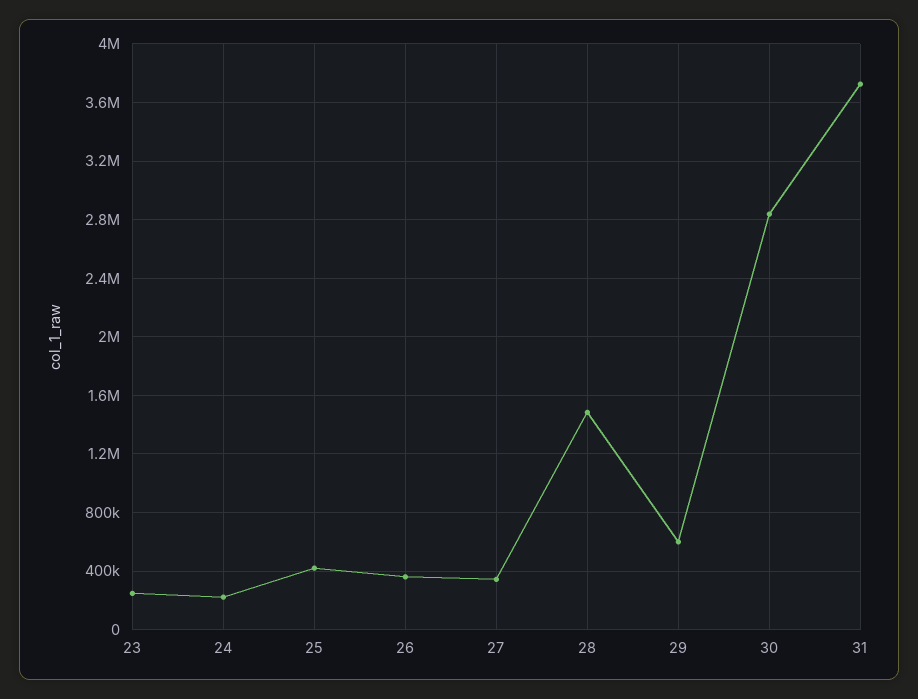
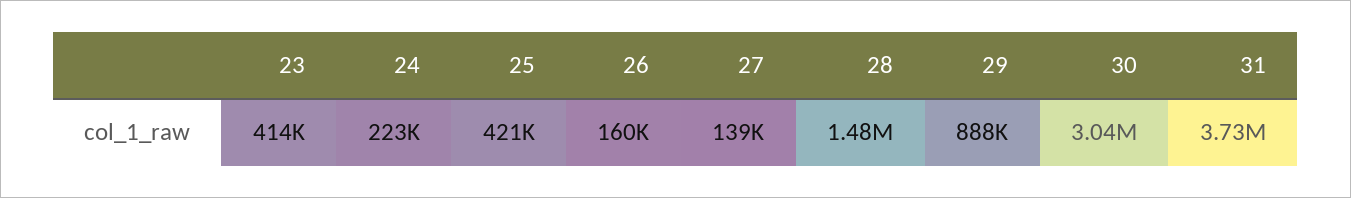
23: 250000 -> 414000
26: 350000 -> 160000
27: 350000 -> 139000
29: 600000 -> 888000
30: 2850000 -> 3040000

